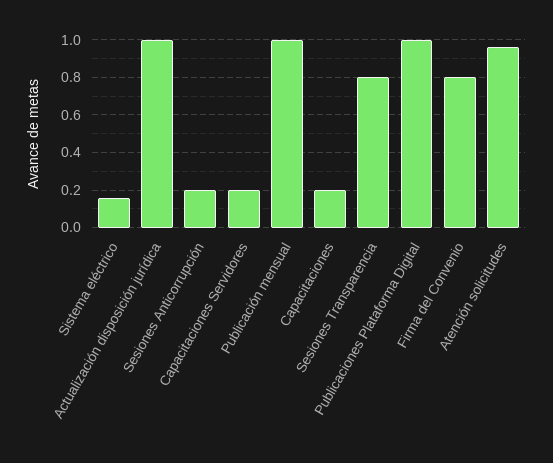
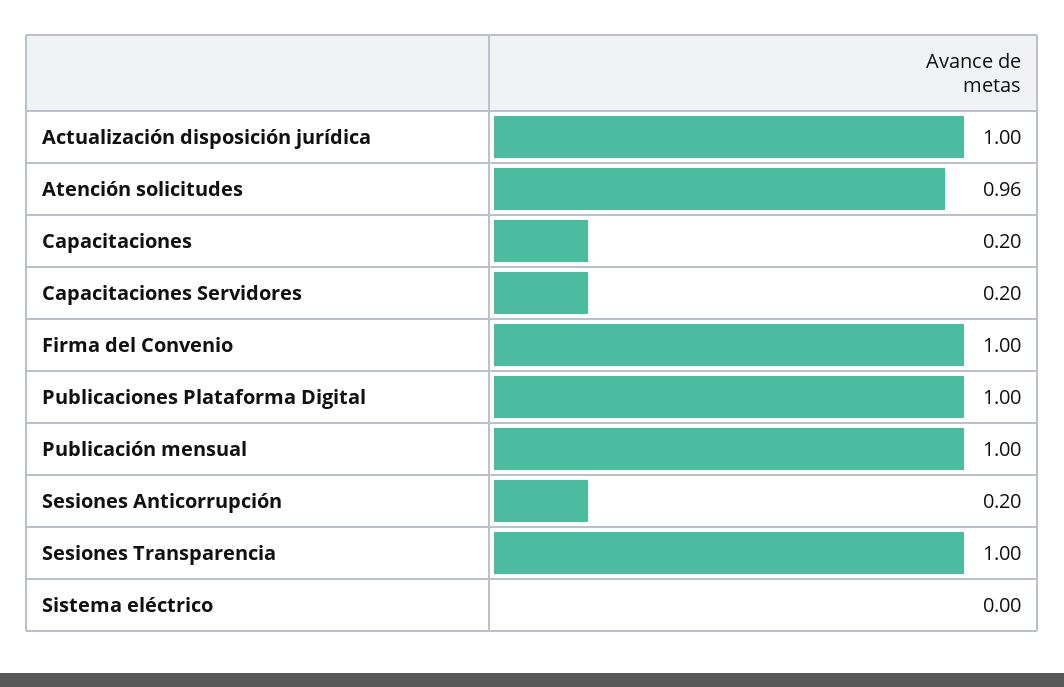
Sistema eléctrico: 0.15 -> 0
Sesiones Transparencia: 0.8 -> 1
Firma del Convenio: 0.8 -> 1

